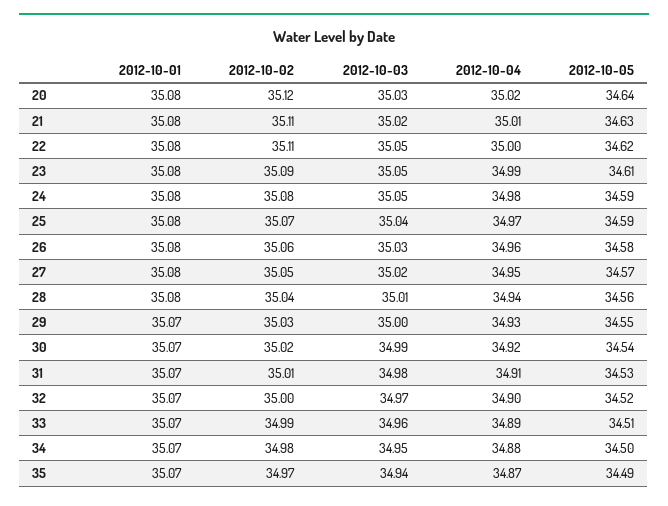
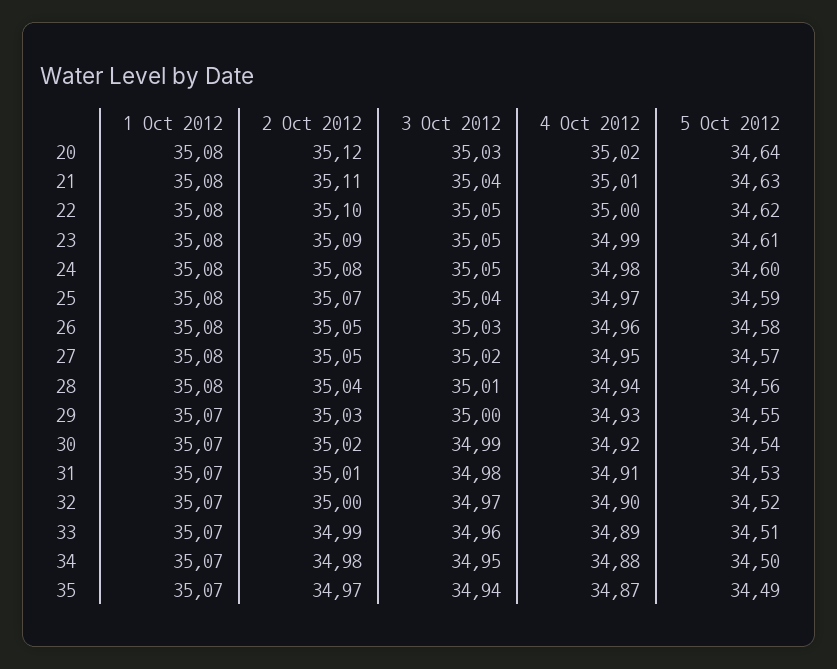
2012-10-03, 21: 35.02 -> 35.04
2012-10-02, 22: 35.11 -> 35.1
2012-10-05, 24: 34.59 -> 34.6
2012-10-02, 26: 35.06 -> 35.05

